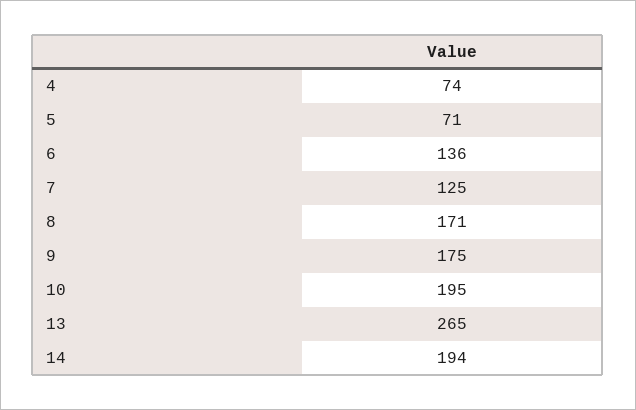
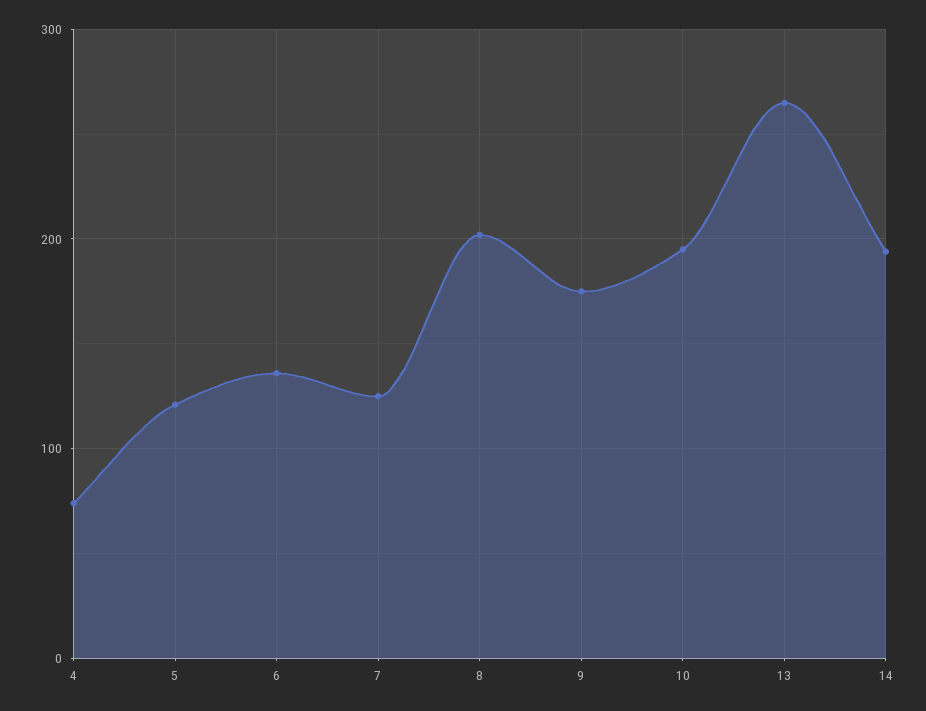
5: 71 -> 120
8: 171 -> 200

